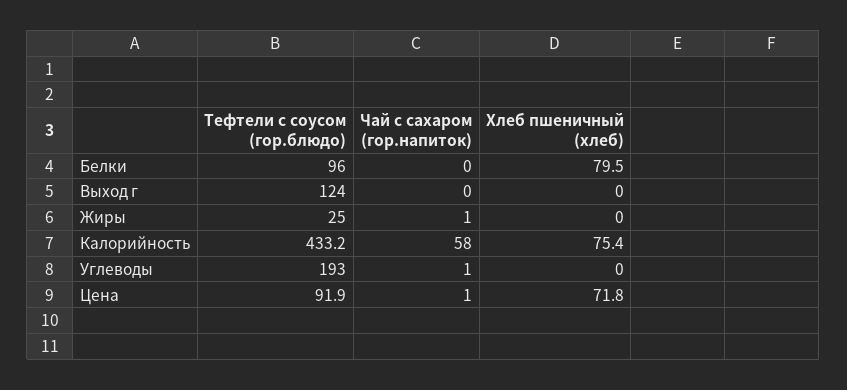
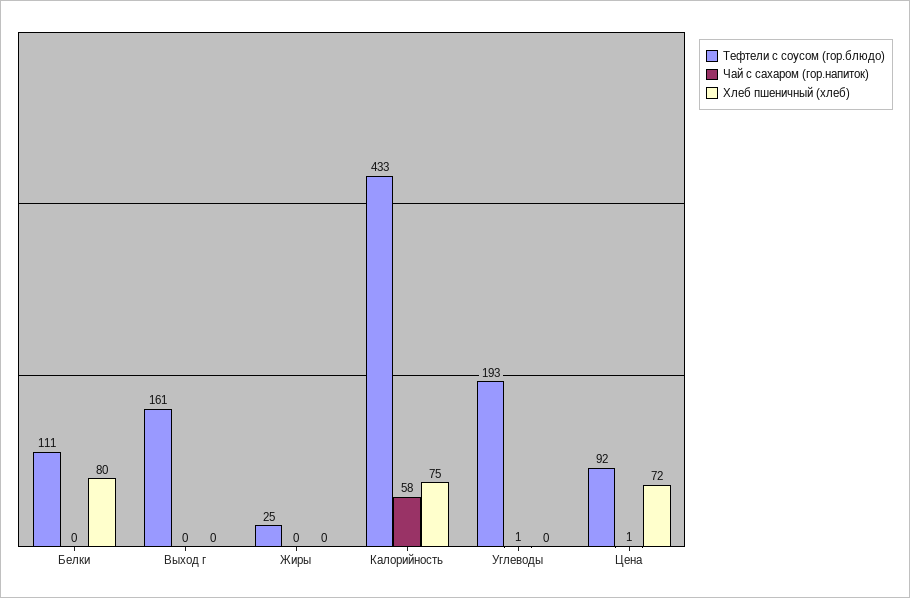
Тефтели с соусом (гор.блюдо), Белки: 96 -> 111
Тефтели с соусом (гор.блюдо), Выход г: 124 -> 161
Чай с сахаром (гор.напиток), Жиры: 1 -> 0

